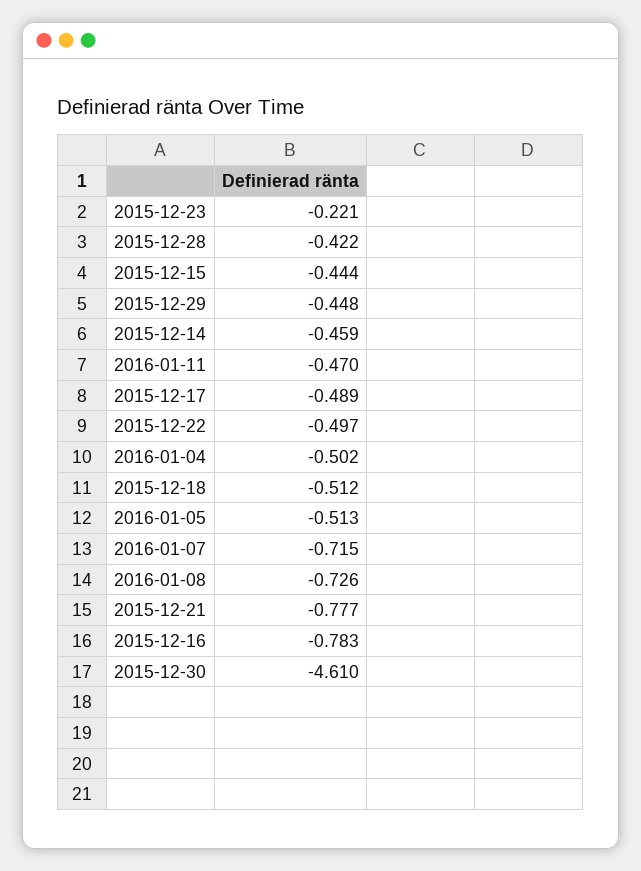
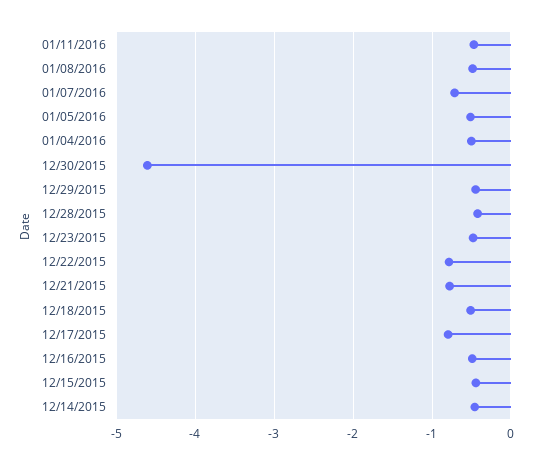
2015-12-23: -0.221 -> -0.5
2015-12-17: -0.489 -> -0.8
2015-12-22: -0.497 -> -0.8
2016-01-08: -0.726 -> -0.5
2015-12-16: -0.783 -> -0.5

